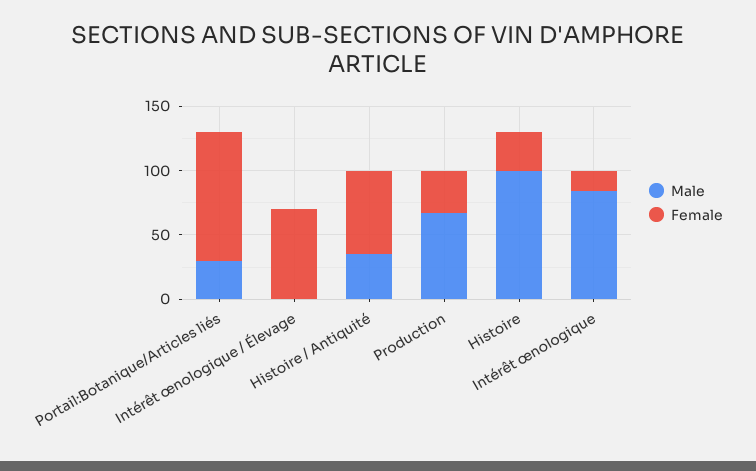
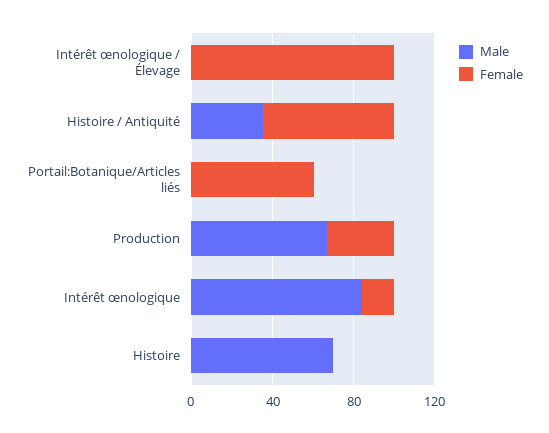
Male, Portail:Botanique/Articles liés: 30 -> 0
Female, Portail:Botanique/Articles liés: 100 -> 60
Female, Intérêt œnologique / Élevage: 70 -> 100
Male, Histoire: 100 -> 70
Female, Histoire: 30 -> 0

